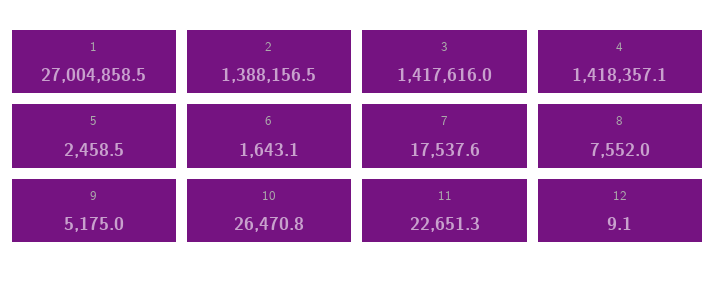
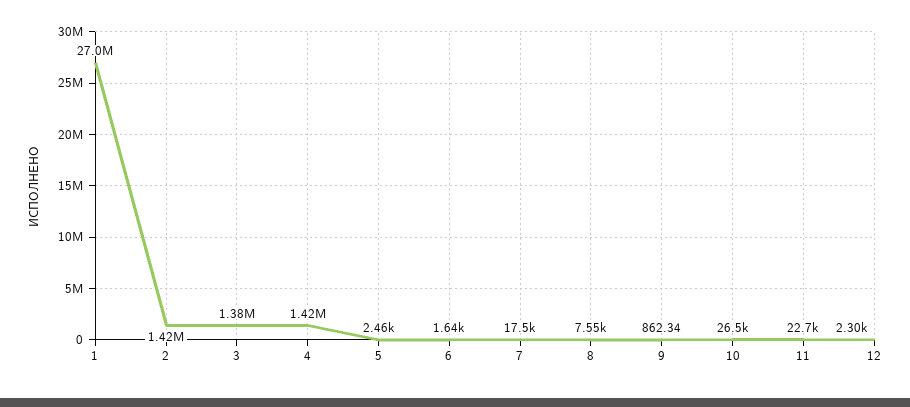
2: 1388156.5 -> 1420000
3: 1417616 -> 1380000
9: 5175 -> 862.34
12: 9.1 -> 2300

